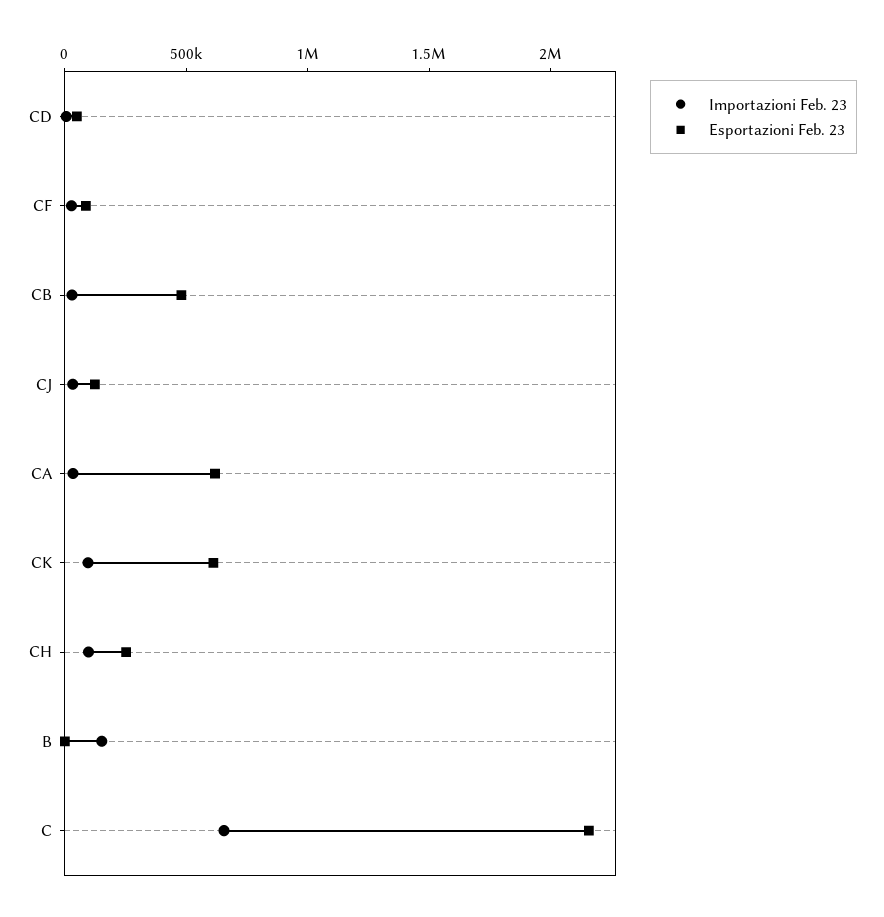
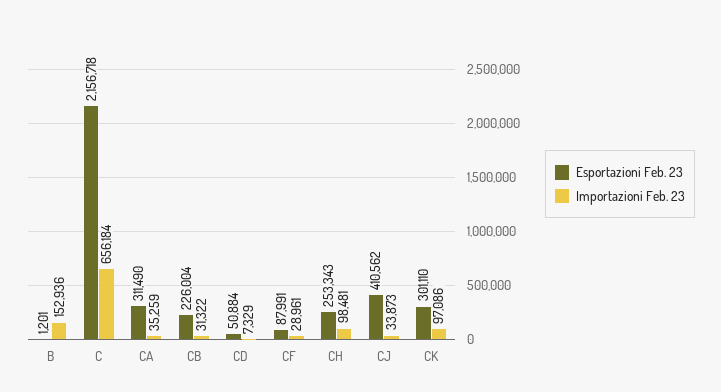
Esportazioni Feb. 23, CB: 500000 -> 226004
Esportazioni Feb. 23, CJ: 100000 -> 410562
Esportazioni Feb. 23, CA: 600000 -> 311490
Esportazioni Feb. 23, CK: 600000 -> 301110

